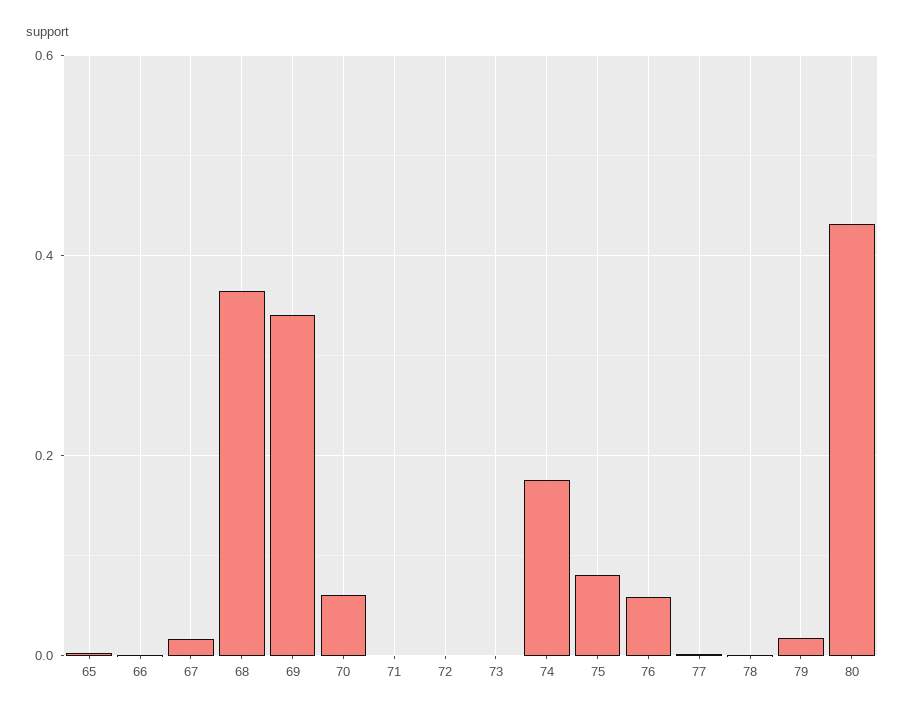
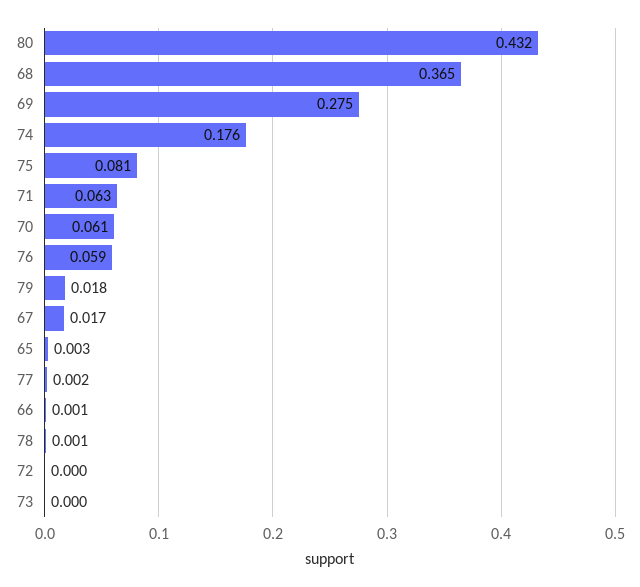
69: 0.34 -> 0.275
71: 0 -> 0.063

